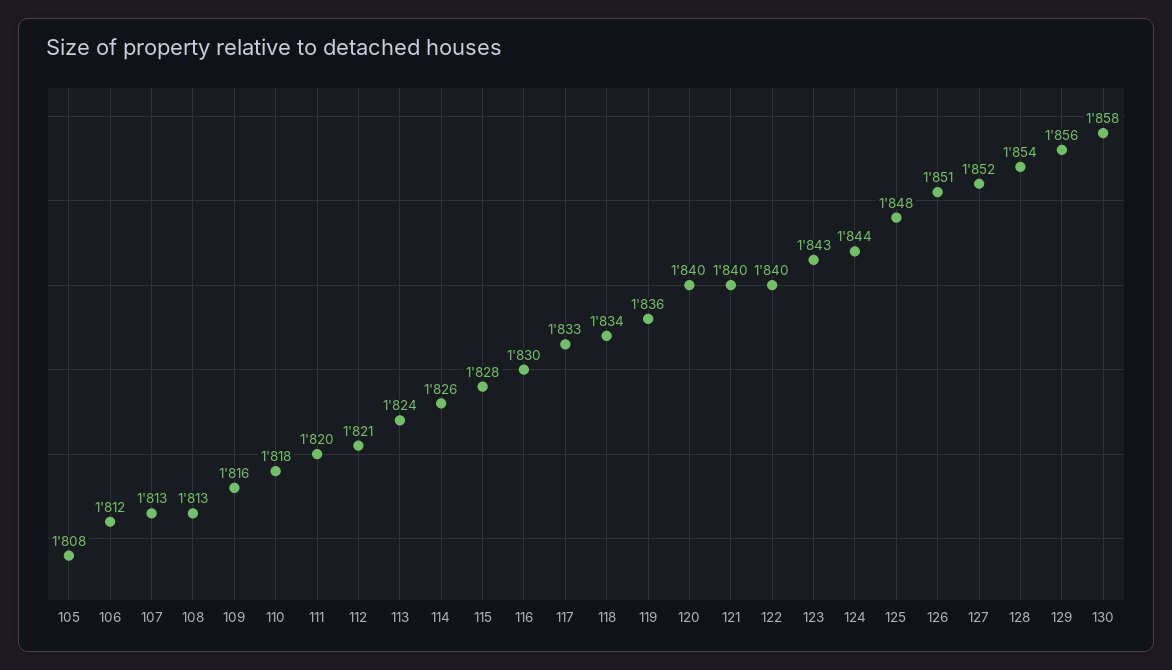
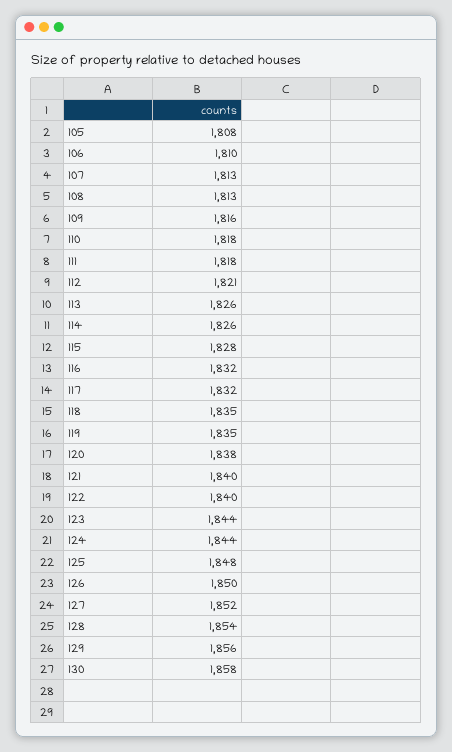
106: 1812 -> 1810
111: 1820 -> 1818
113: 1824 -> 1826
116: 1830 -> 1832
117: 1833 -> 1832
118: 1834 -> 1835
119: 1836 -> 1835
120: 1840 -> 1838
123: 1843 -> 1844
126: 1851 -> 1850

